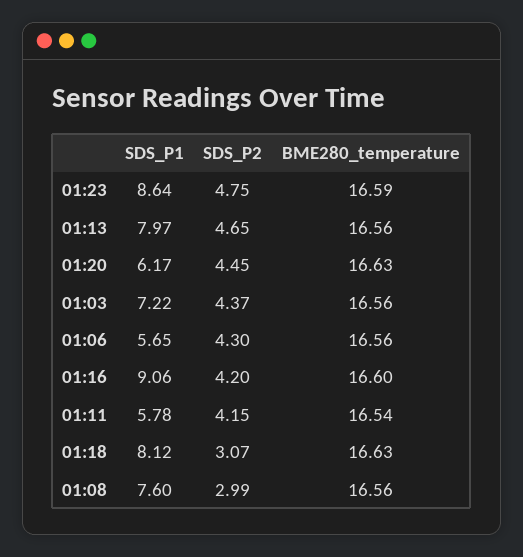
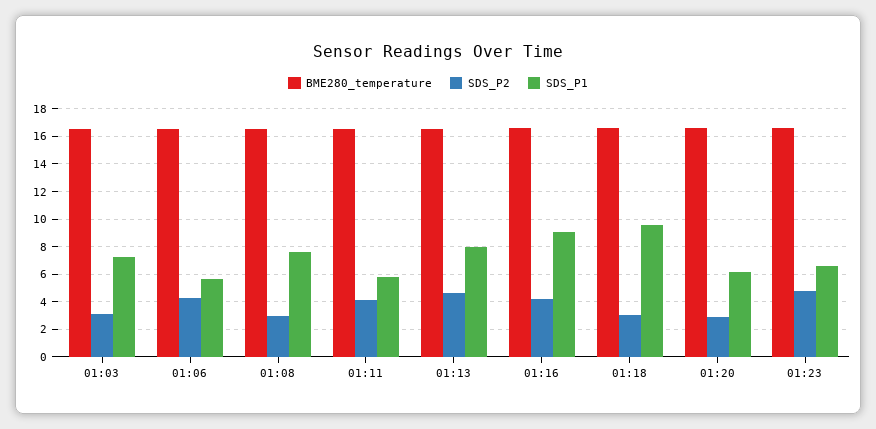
SDS_P1, 01:23: 8.64 -> 6.5
SDS_P2, 01:20: 4.45 -> 3
SDS_P2, 01:03: 4.37 -> 3
SDS_P1, 01:18: 8.12 -> 9.5

